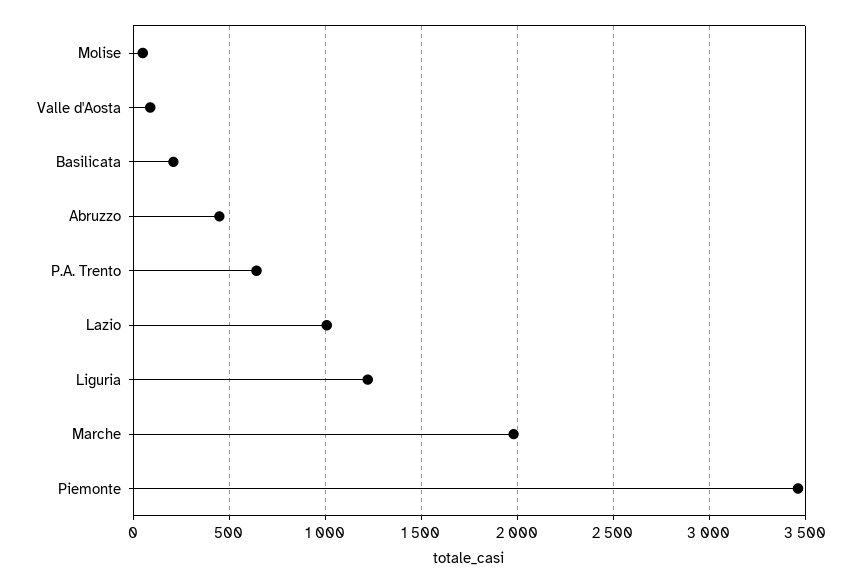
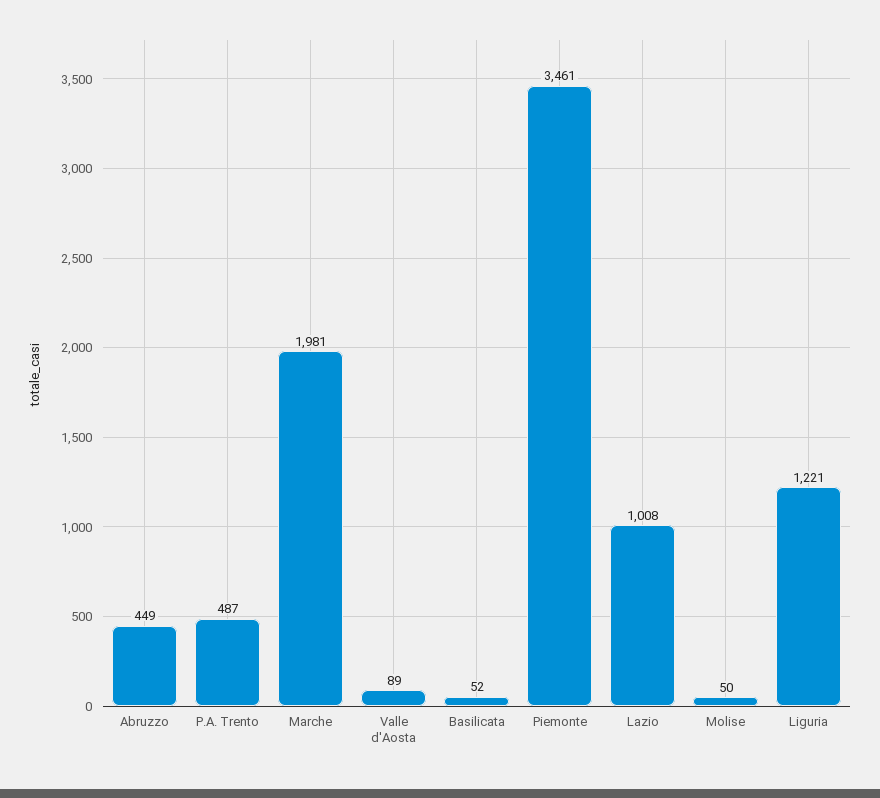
Basilicata: 200 -> 52
P.A. Trento: 650 -> 487

